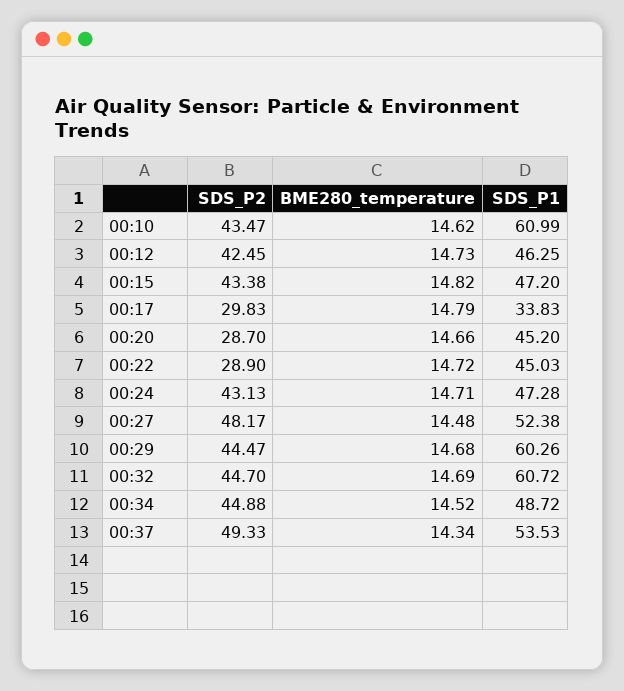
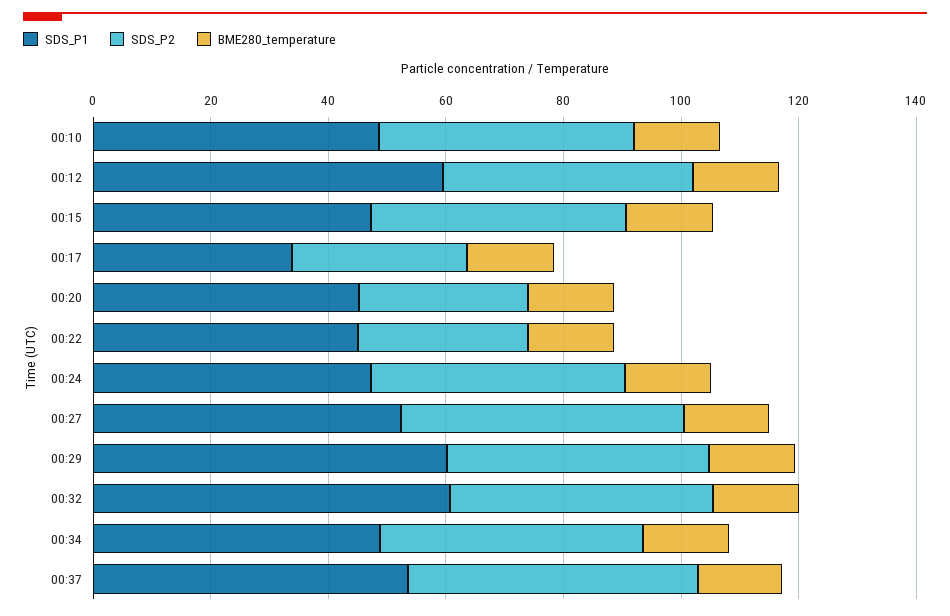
SDS_P1, 00:10: 60.99 -> 50
SDS_P1, 00:12: 46.25 -> 60

